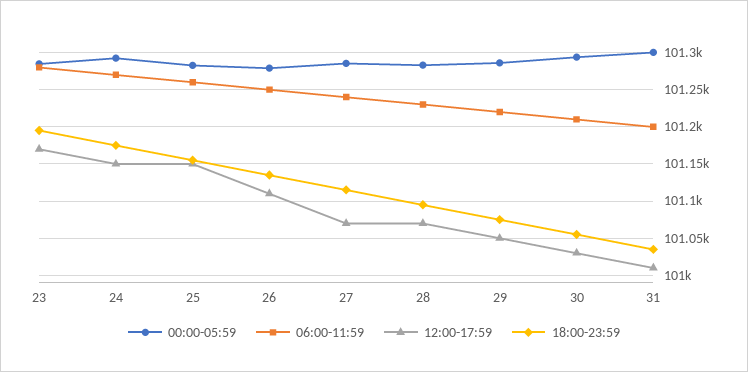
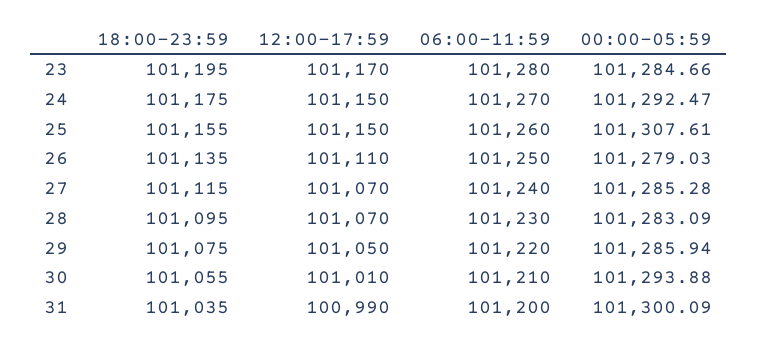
00:00-05:59, 25: 101280 -> 101307.61
12:00-17:59, 30: 101030 -> 101010
12:00-17:59, 31: 101010 -> 100990

